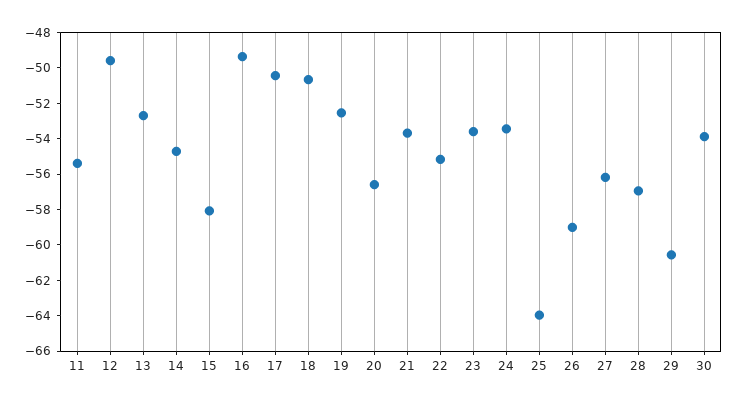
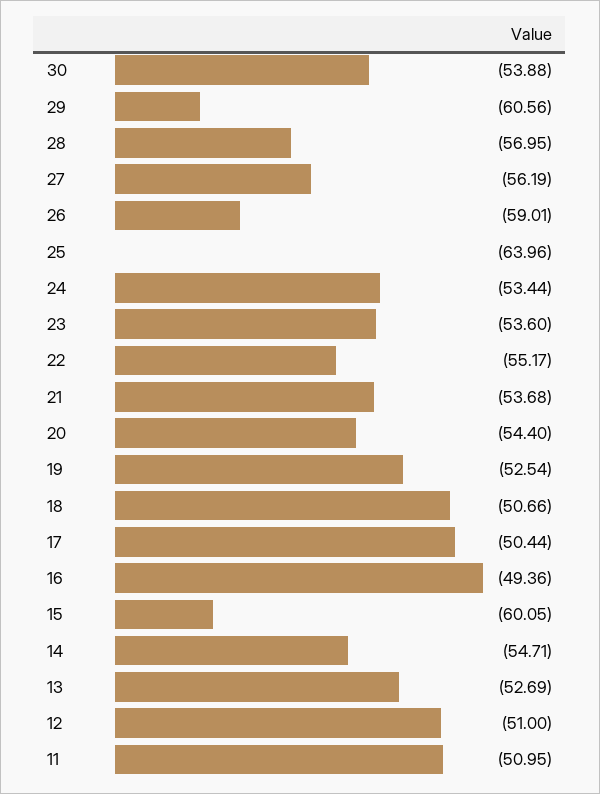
11: -55.5 -> -50.95
12: -49.5 -> -51
15: -58 -> -60.05
20: -56.5 -> -54.4

